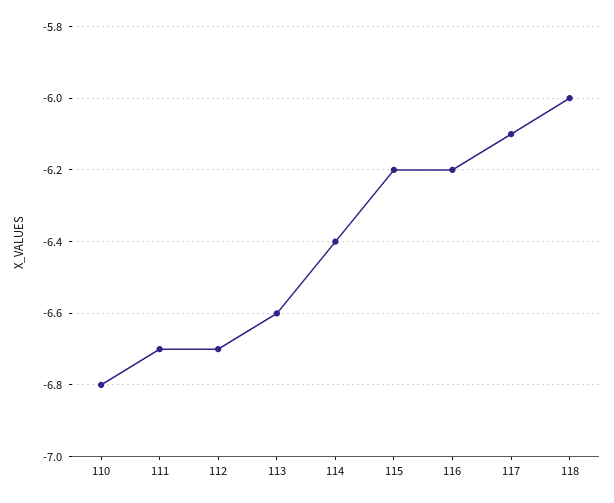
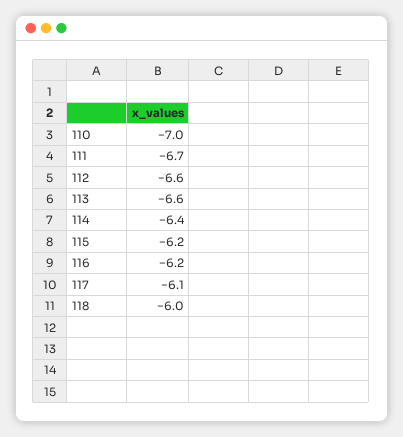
110: -6.8 -> -7
112: -6.7 -> -6.6

